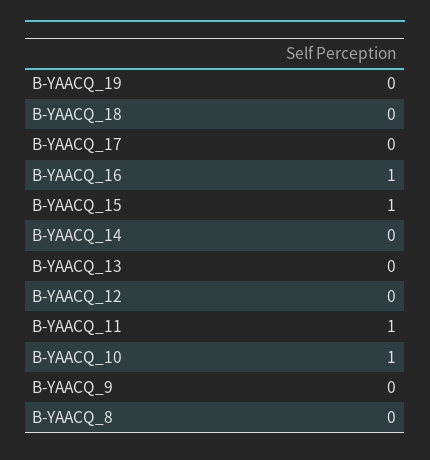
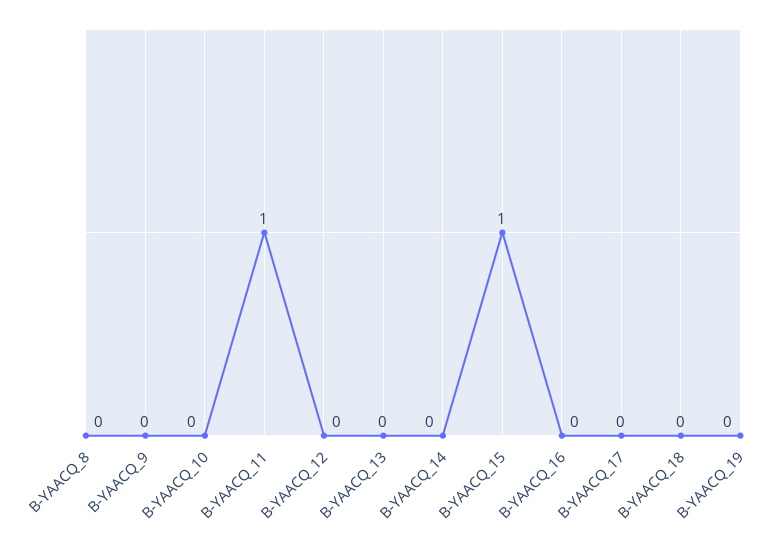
B-YAACQ_16: 1 -> 0
B-YAACQ_10: 1 -> 0

